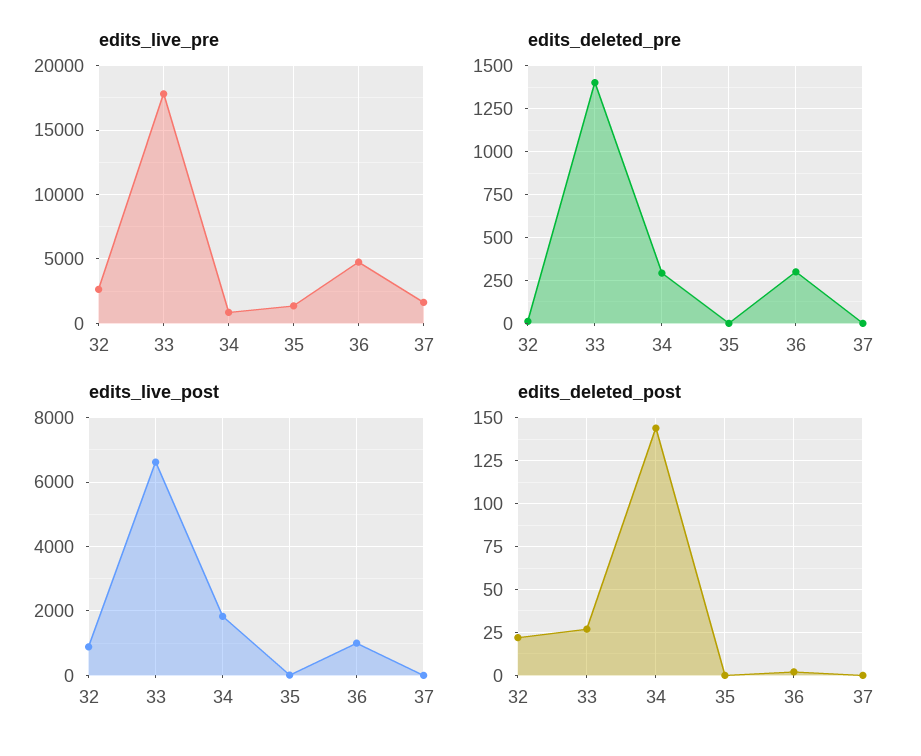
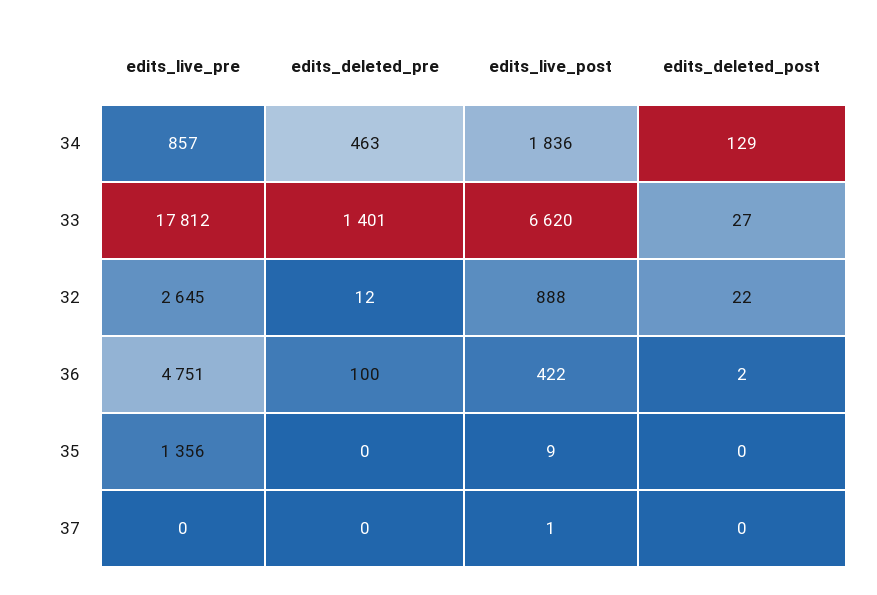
edits_live_pre, 37: 1500 -> 0
edits_deleted_pre, 34: 300 -> 463
edits_deleted_pre, 36: 300 -> 100
edits_live_post, 36: 1000 -> 422
edits_deleted_post, 34: 145 -> 129

